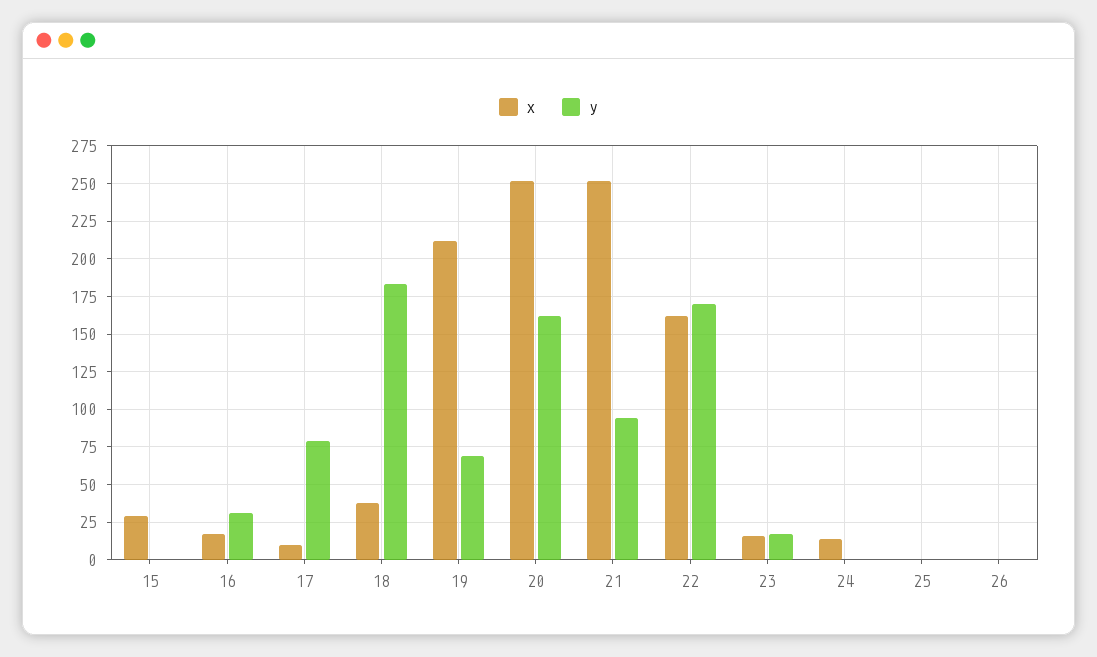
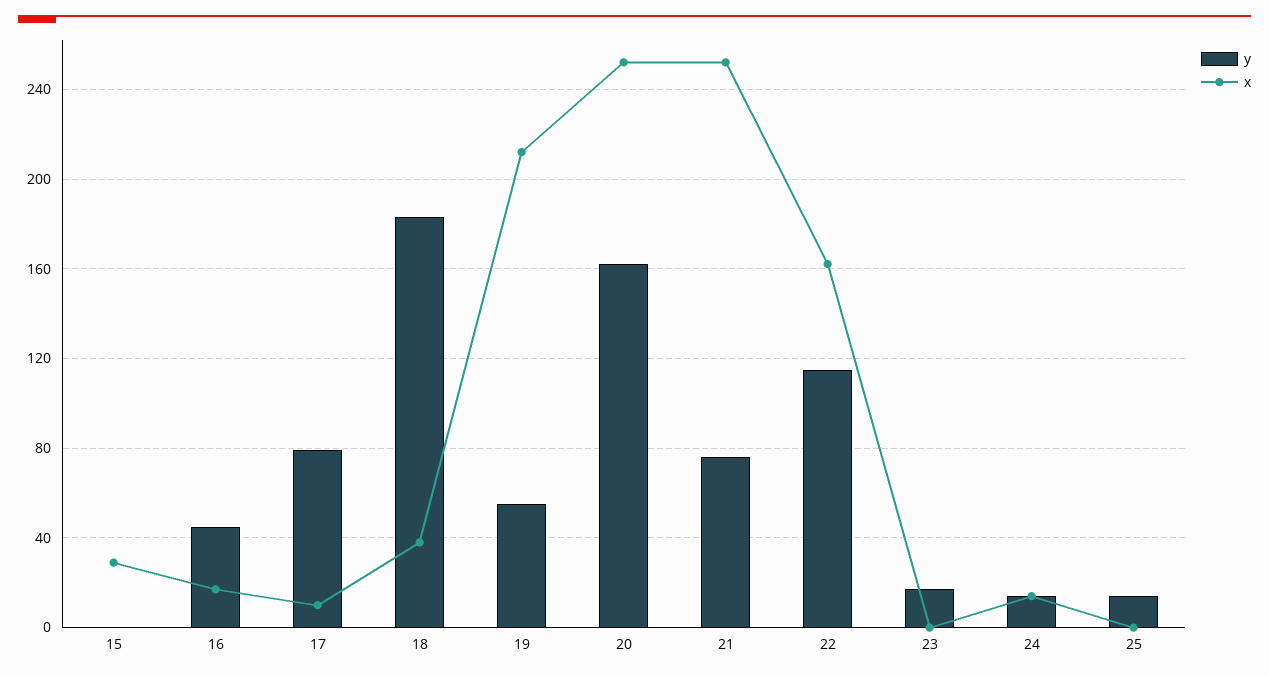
y, 16: 30 -> 45
y, 19: 70 -> 55
y, 21: 95 -> 75
y, 22: 170 -> 115
x, 23: 15 -> 0
y, 24: 0 -> 15
y, 25: 0 -> 15
x, 26: 0 -> none
y, 26: 0 -> none

